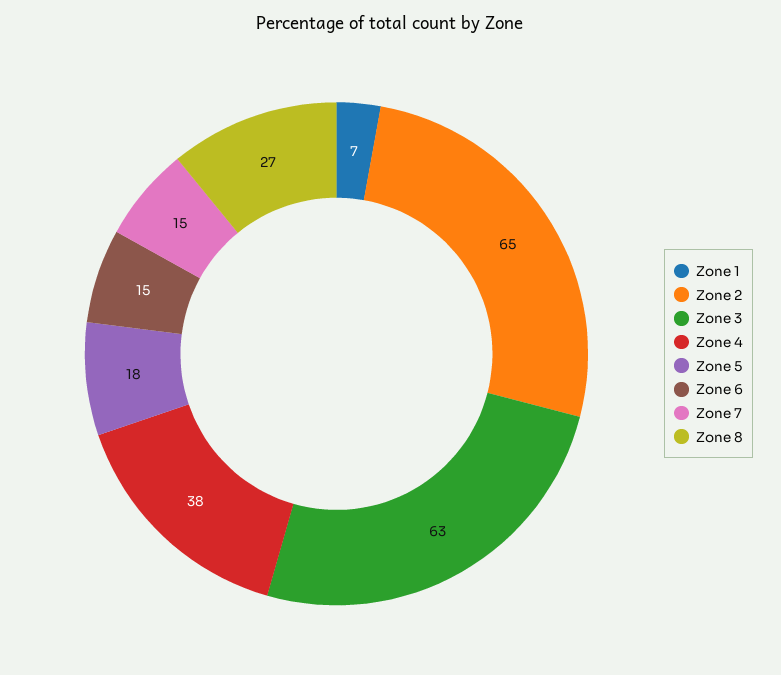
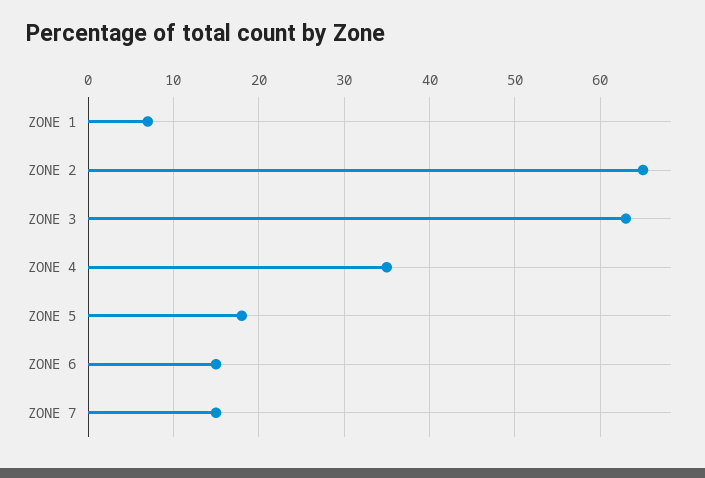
Zone 4: 38 -> 35
Zone 8: 27 -> none

